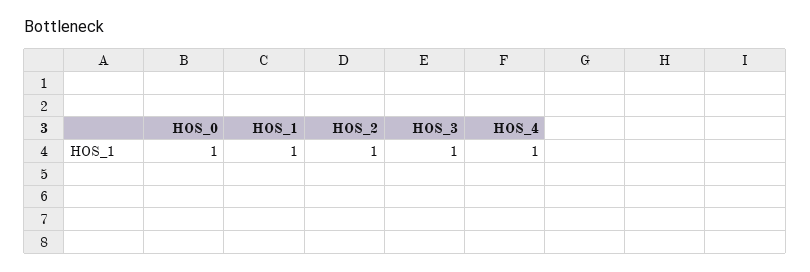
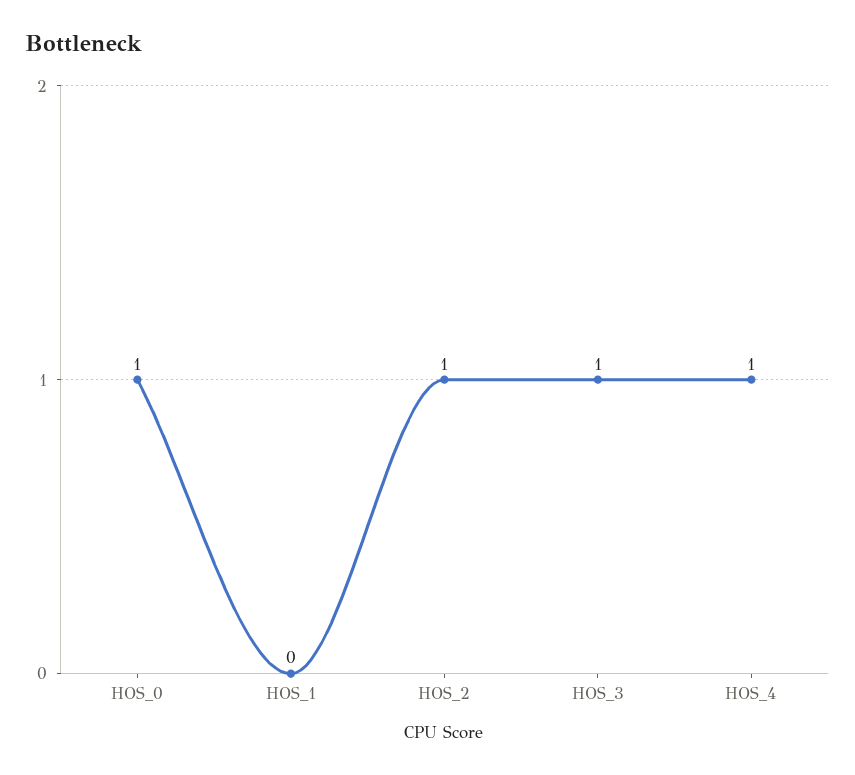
HOS_1: 1 -> 0

